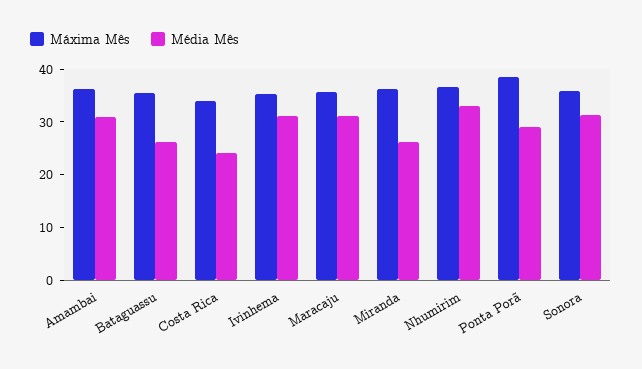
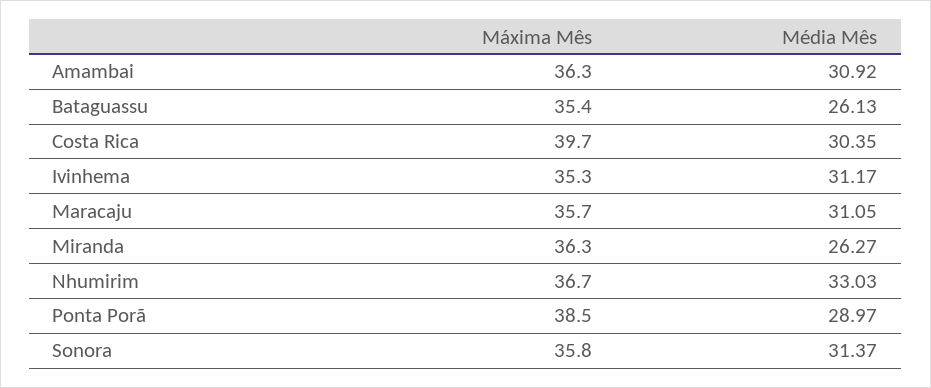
Máxima Mês, Costa Rica: 34 -> 39.7
Média Mês, Costa Rica: 24 -> 30.35

